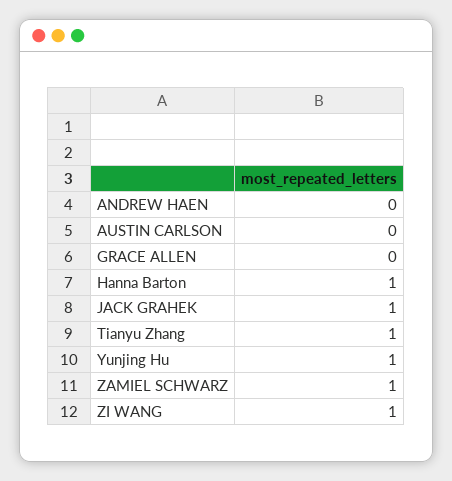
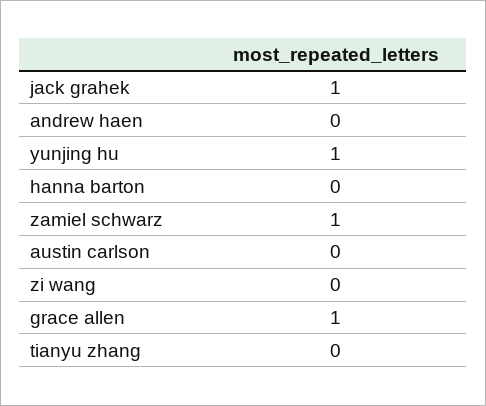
GRACE ALLEN: 0 -> 1
Hanna Barton: 1 -> 0
Tianyu Zhang: 1 -> 0
ZI WANG: 1 -> 0

